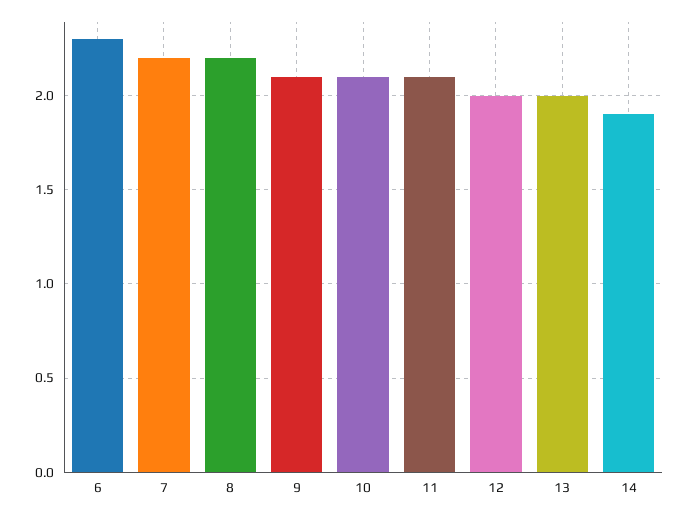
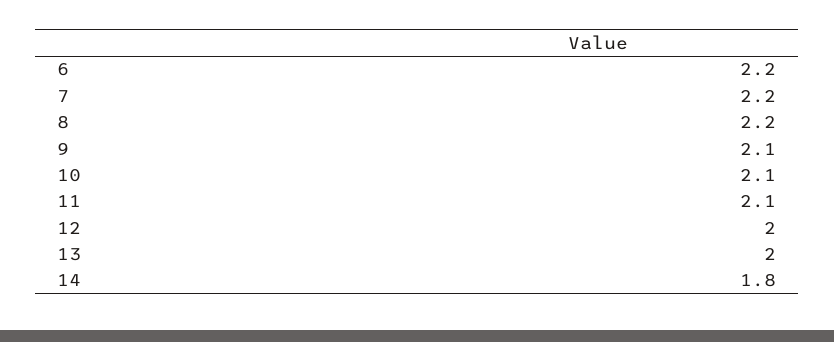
6: 2.3 -> 2.2
14: 1.9 -> 1.8

